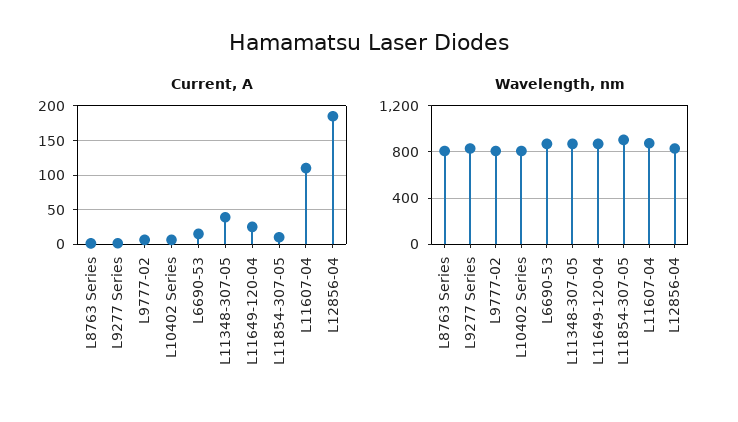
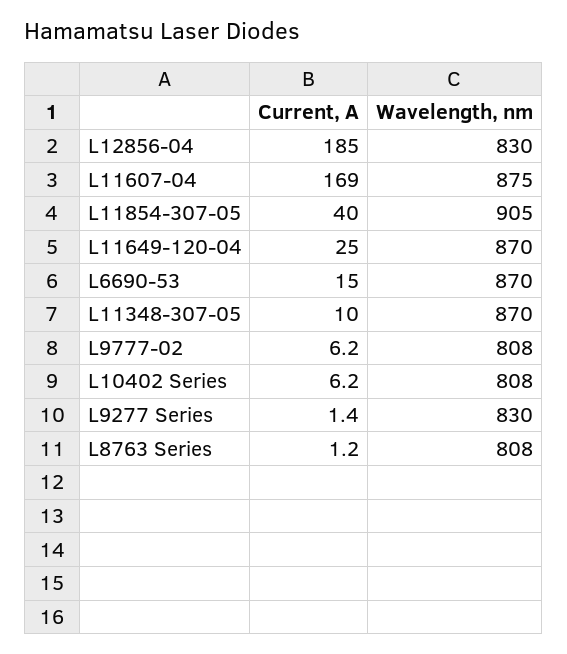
Current, A, L11348-307-05: 40 -> 10
Current, A, L11854-307-05: 10 -> 40
Current, A, L11607-04: 110 -> 169

